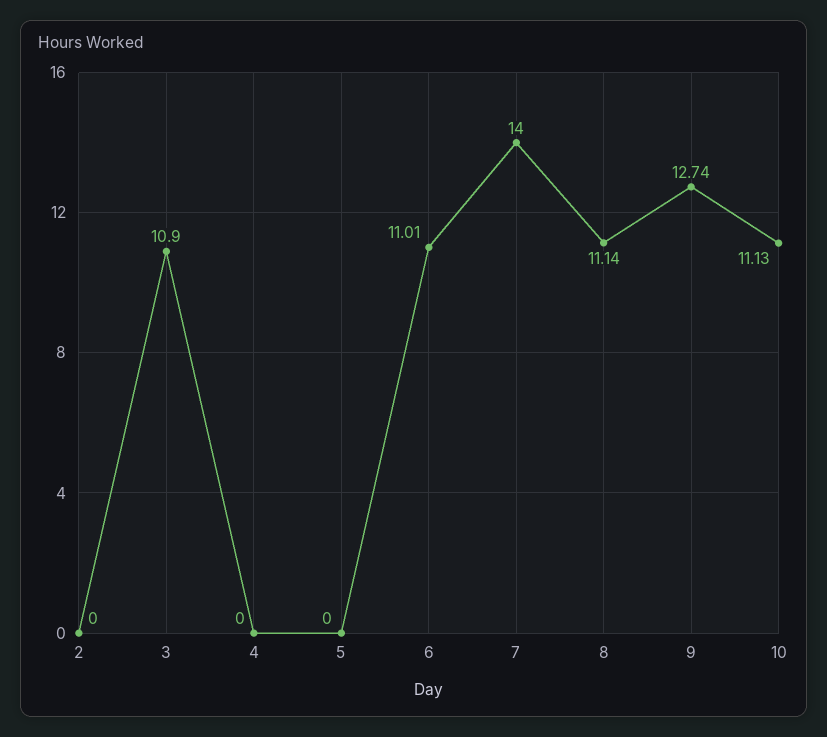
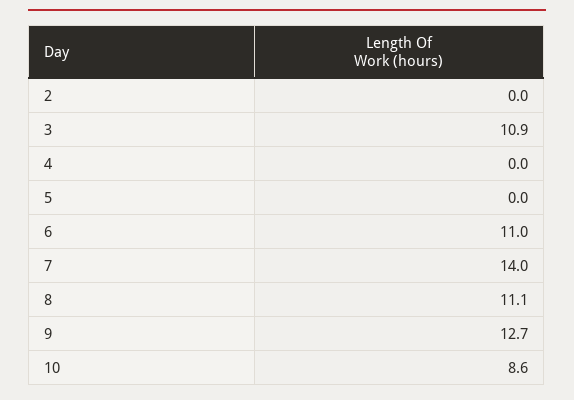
10: 11.13 -> 8.6

